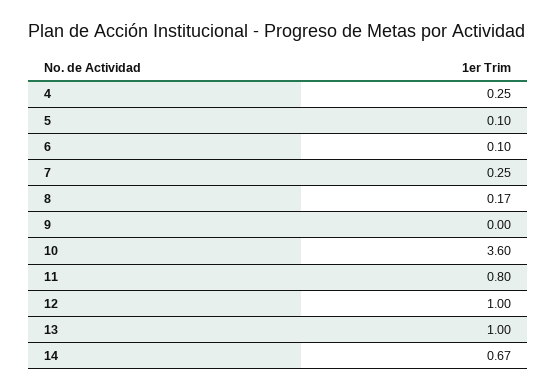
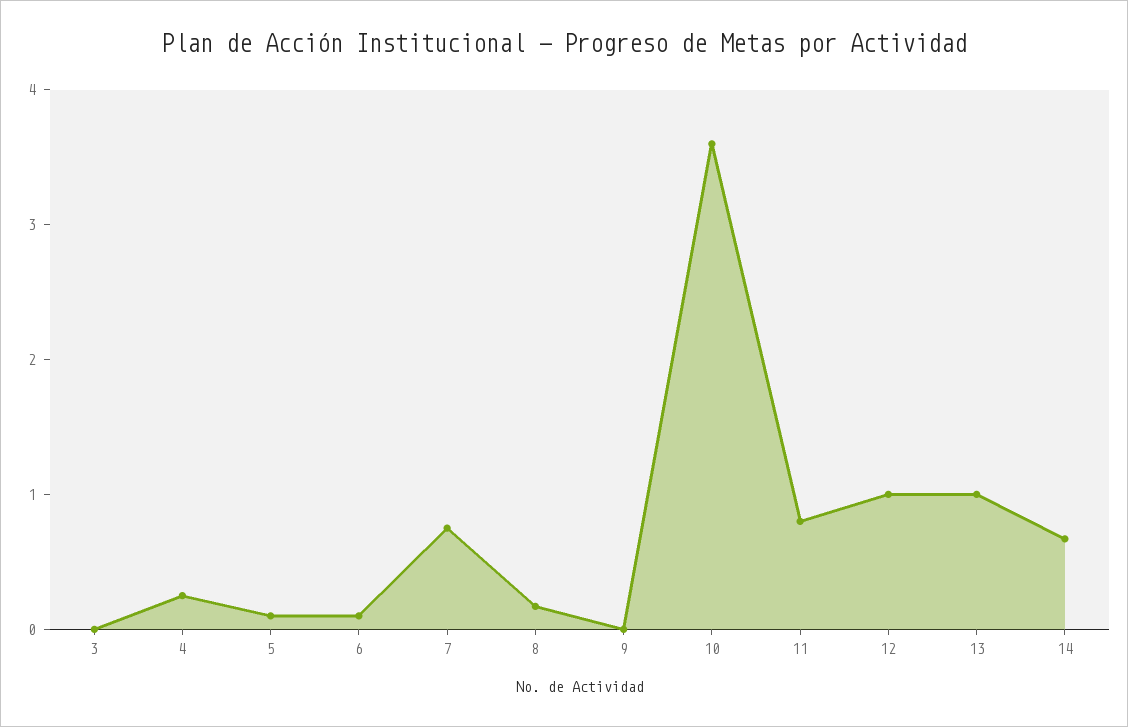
7: 0.25 -> 0.8
3: none -> 0

